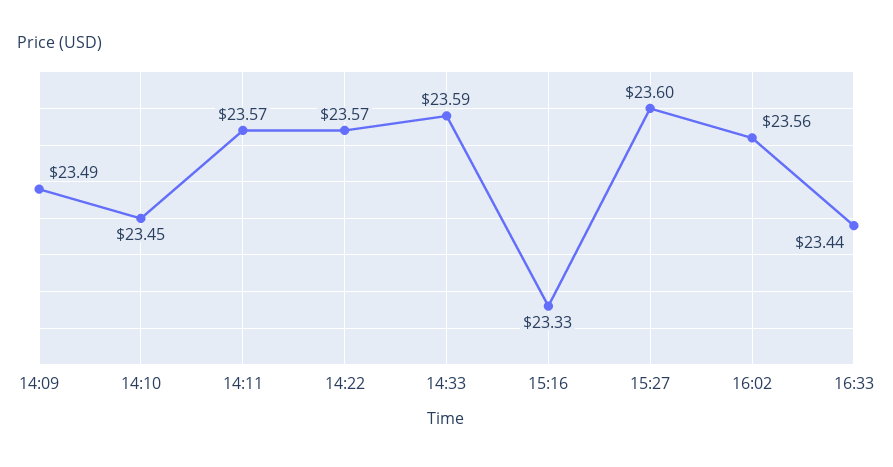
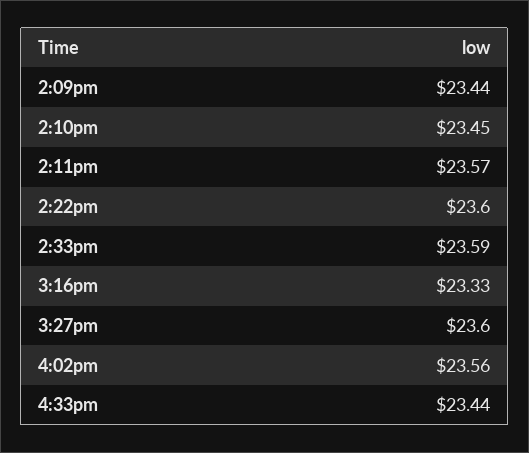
14:09: 23.49 -> 23.44
14:22: 23.57 -> 23.6

